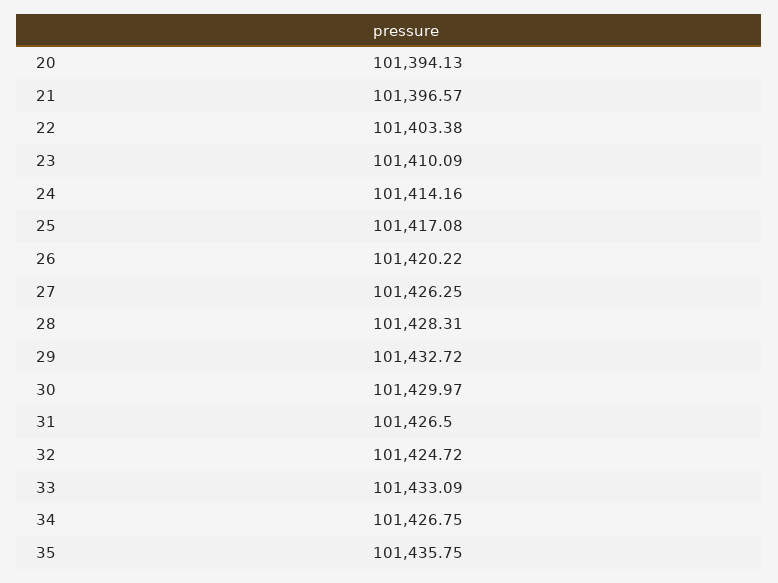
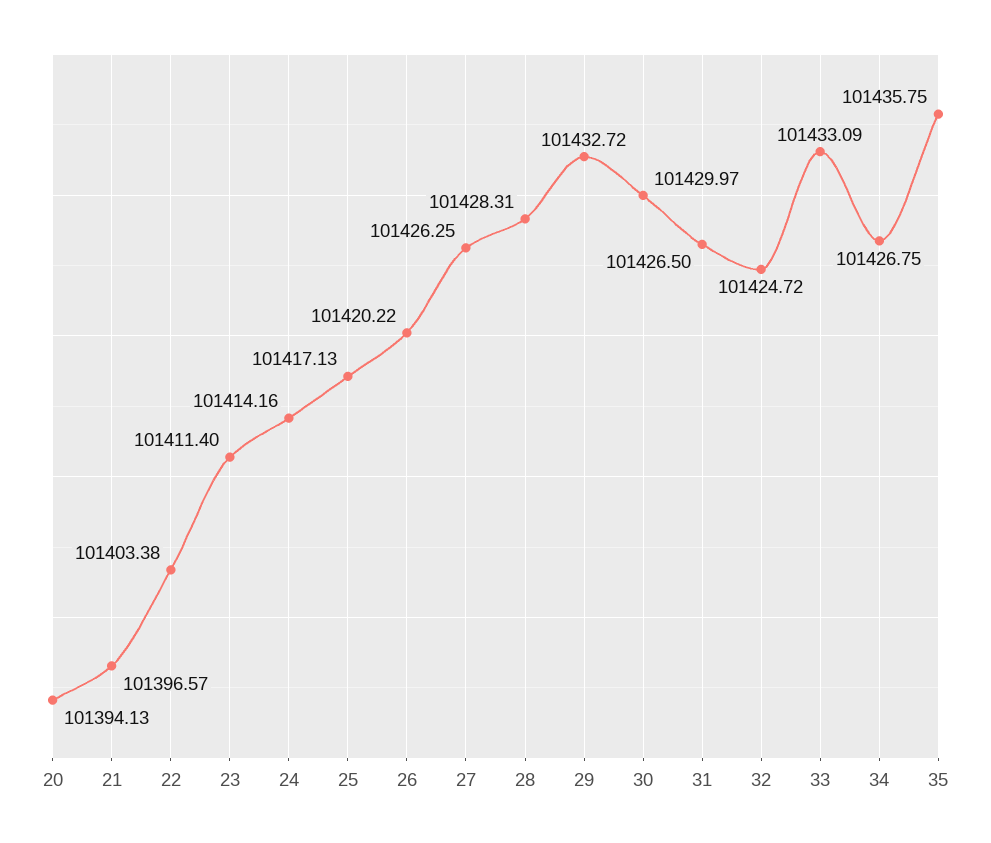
23: 101410.09 -> 101411.4
25: 101417.08 -> 101417.13

